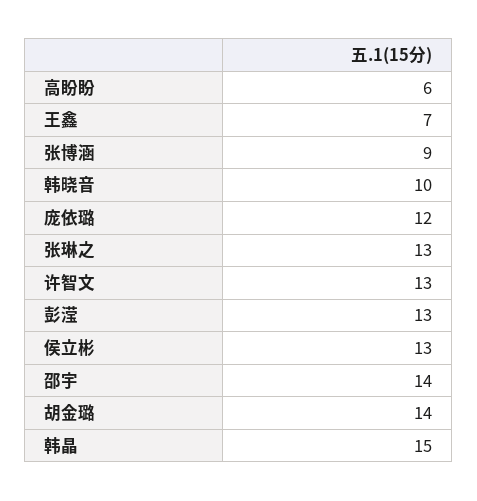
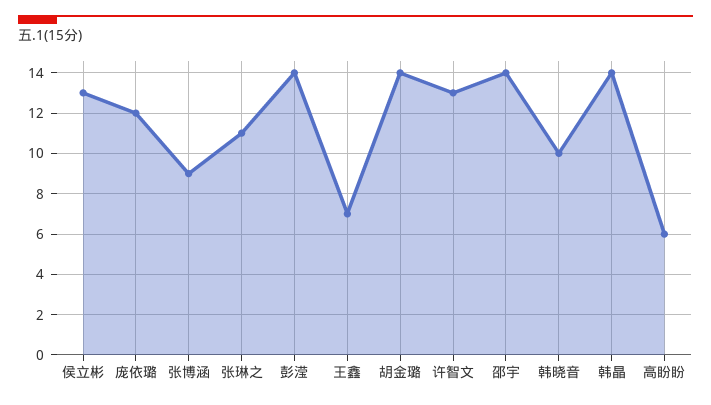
张琳之: 13 -> 11
彭滢: 13 -> 14
韩晶: 15 -> 14

